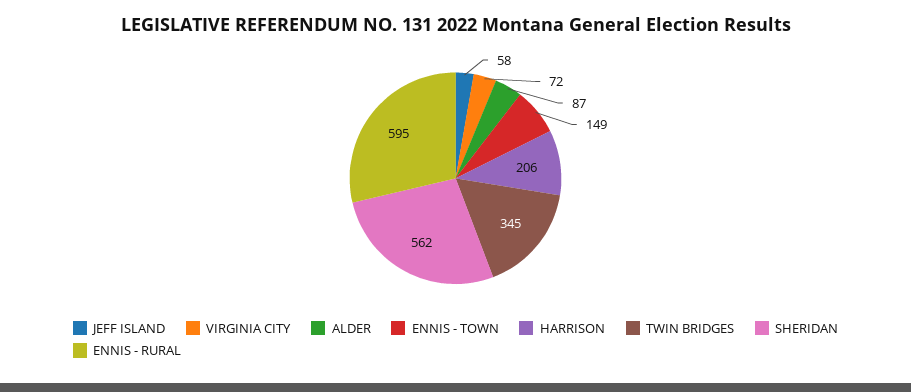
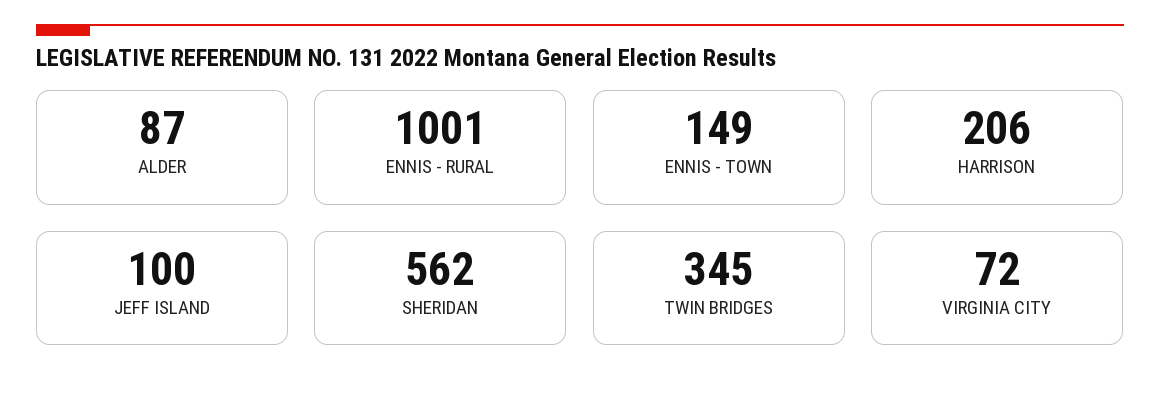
JEFF ISLAND: 58 -> 100
ENNIS - RURAL: 595 -> 1001

